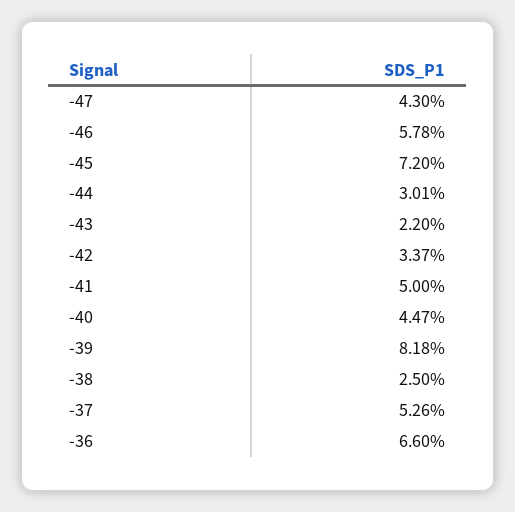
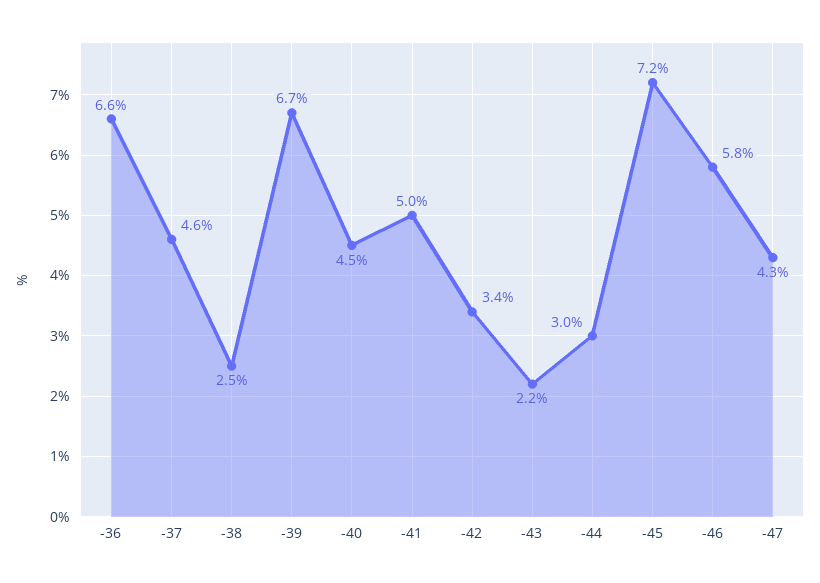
-39: 8.18 -> 6.7
-37: 5.26 -> 4.6

